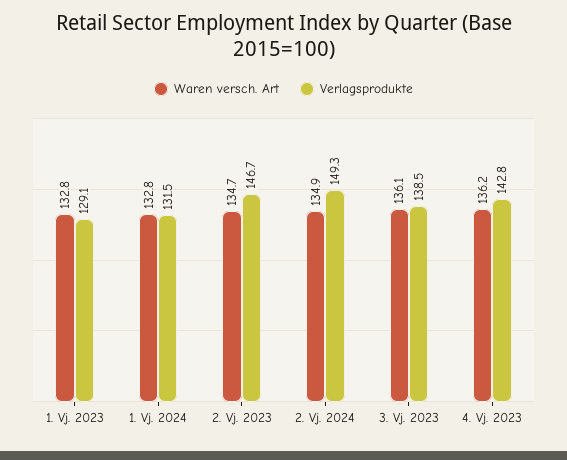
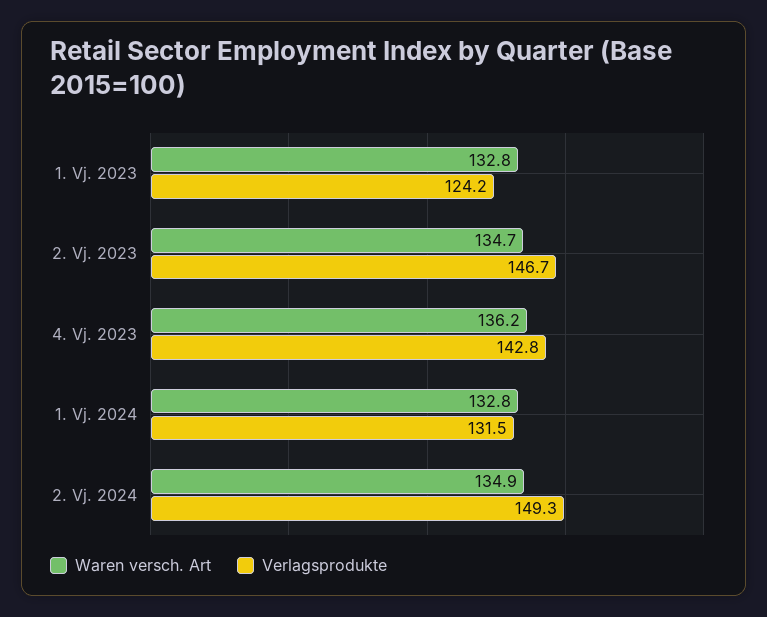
Verlagsprodukte, 1. Vj. 2023: 129.1 -> 124.2
Waren versch. Art, 3. Vj. 2023: 136.1 -> none
Verlagsprodukte, 3. Vj. 2023: 138.5 -> none

